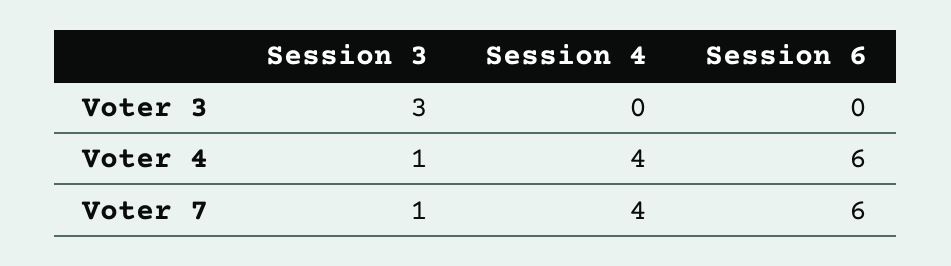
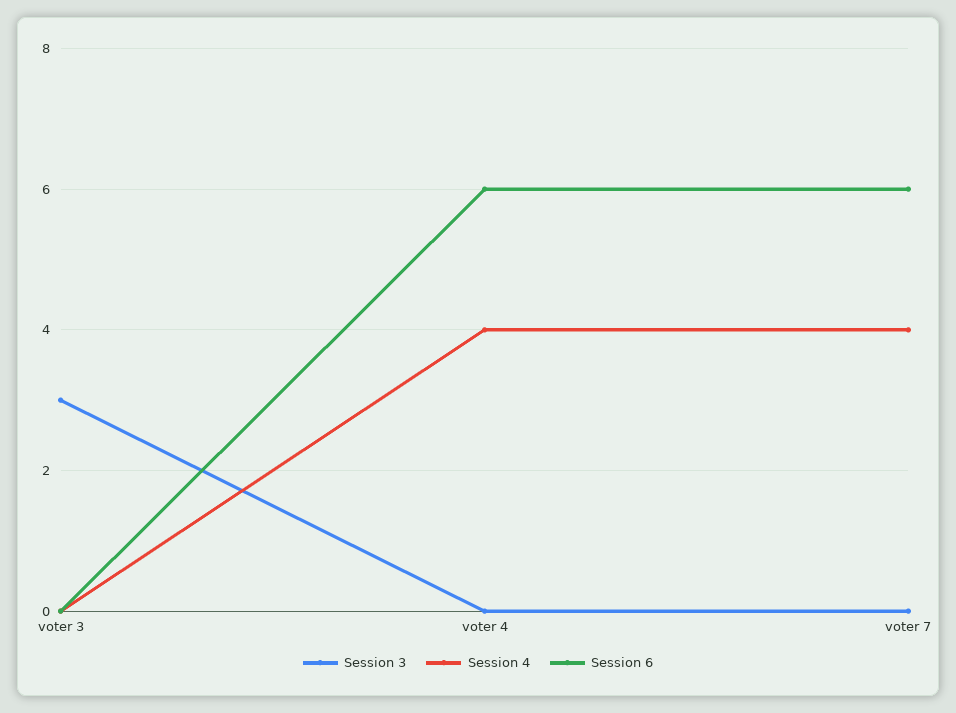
Session 3, Voter 4: 1 -> 0
Session 3, Voter 7: 1 -> 0

